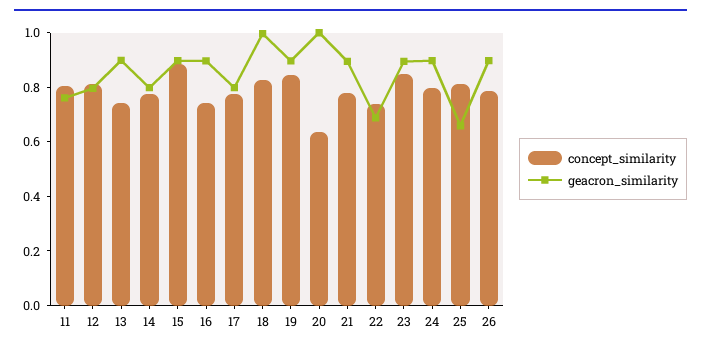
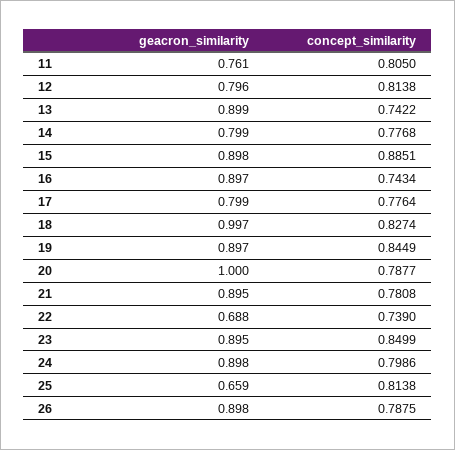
concept_similarity, 20: 0.65 -> 0.7877

